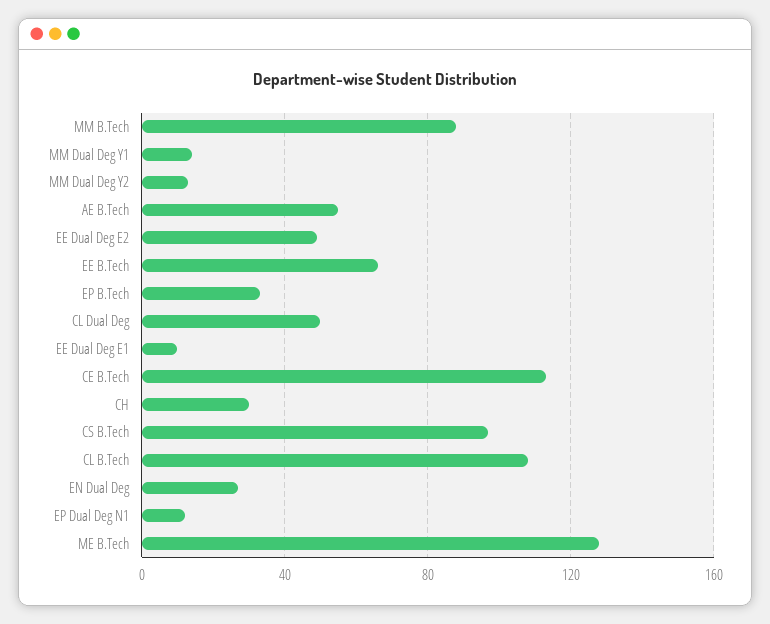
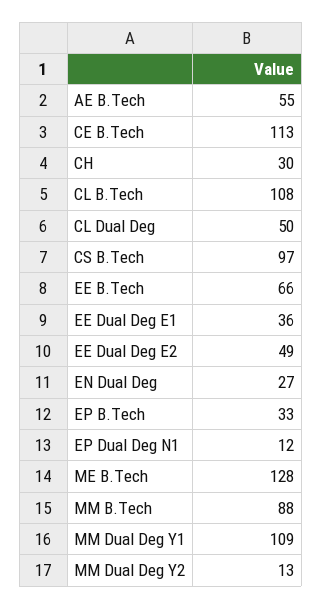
MM Dual Deg Y1: 15 -> 109
EE Dual Deg E1: 10 -> 36

